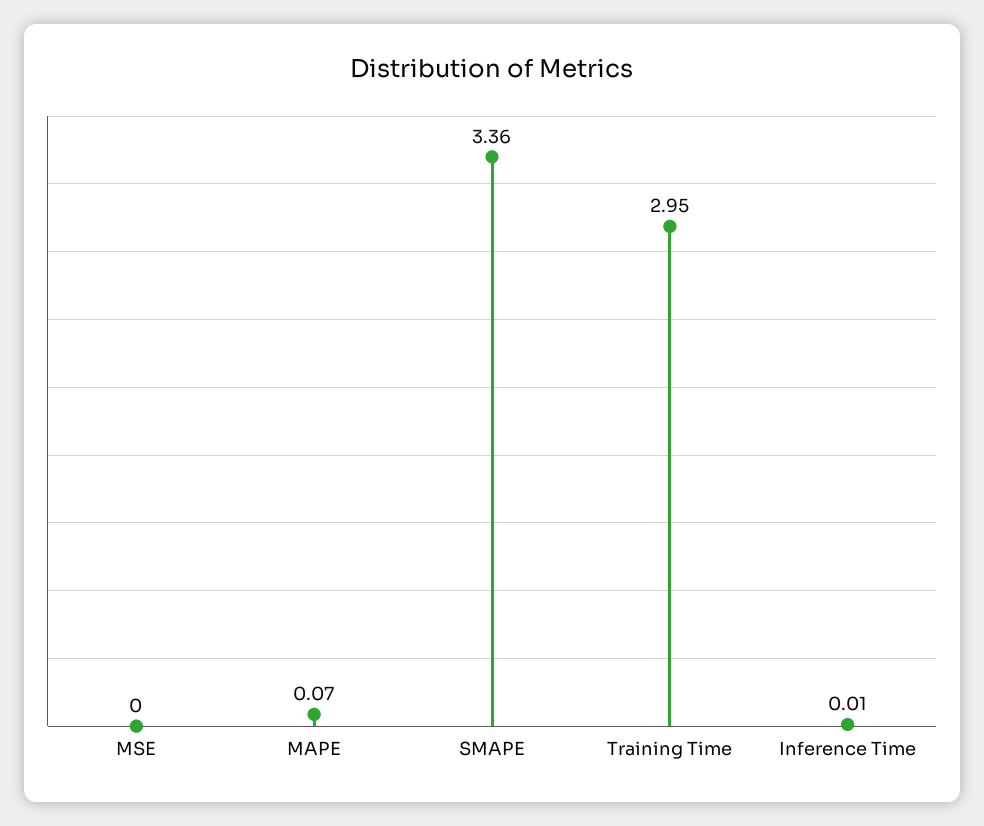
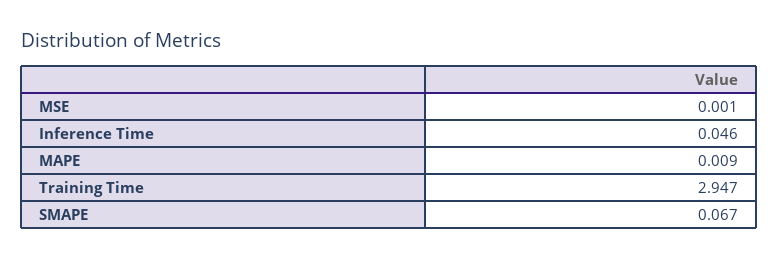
MAPE: 0.07 -> 0.009
SMAPE: 3.36 -> 0.067
Inference Time: 0.01 -> 0.046

